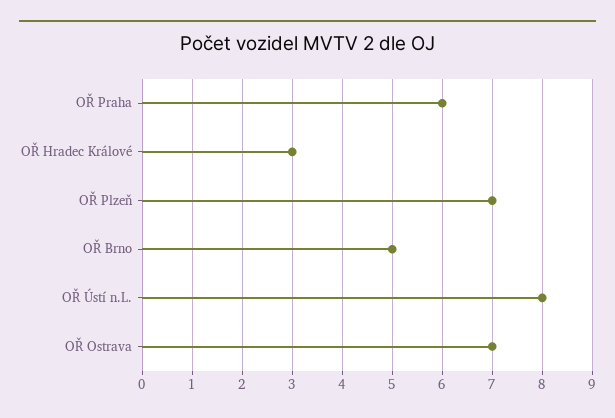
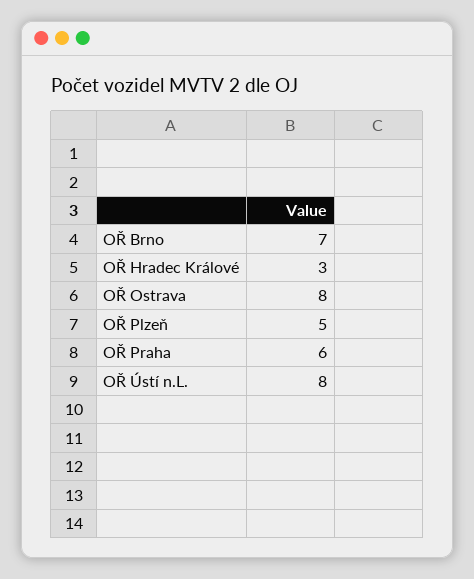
OŘ Plzeň: 7 -> 5
OŘ Brno: 5 -> 7
OŘ Ostrava: 7 -> 8

